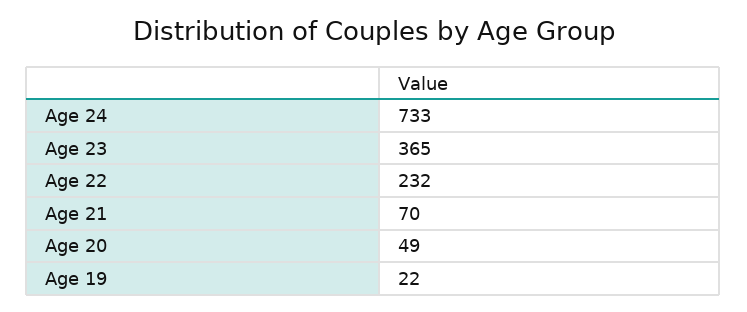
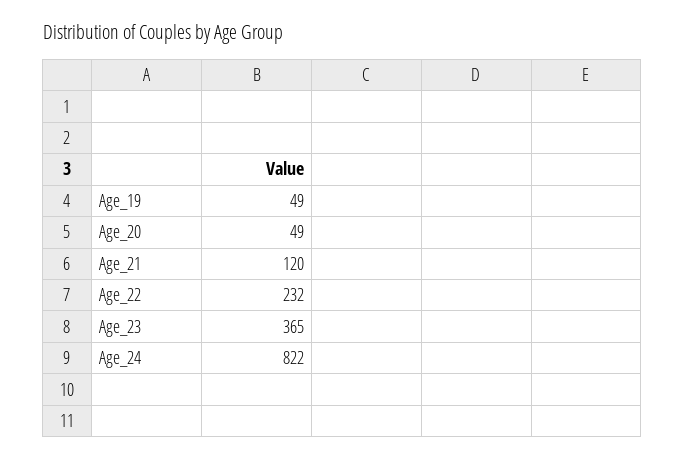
Age 24: 733 -> 822
Age 21: 70 -> 120
Age 19: 22 -> 49

